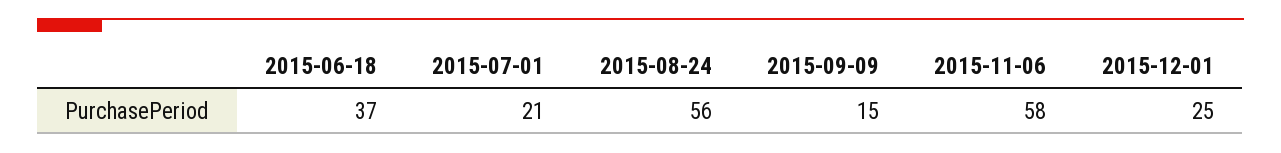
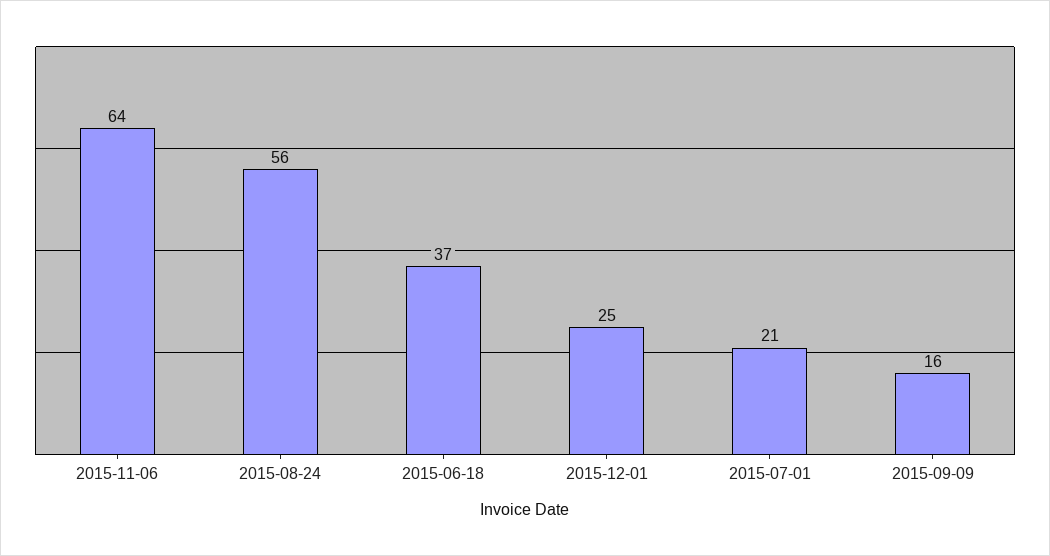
2015-09-09: 15 -> 16
2015-11-06: 58 -> 64

